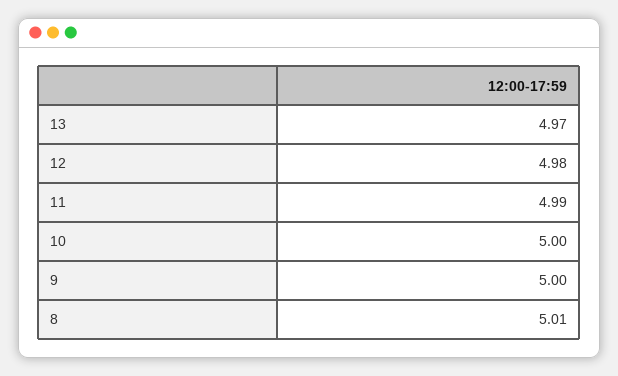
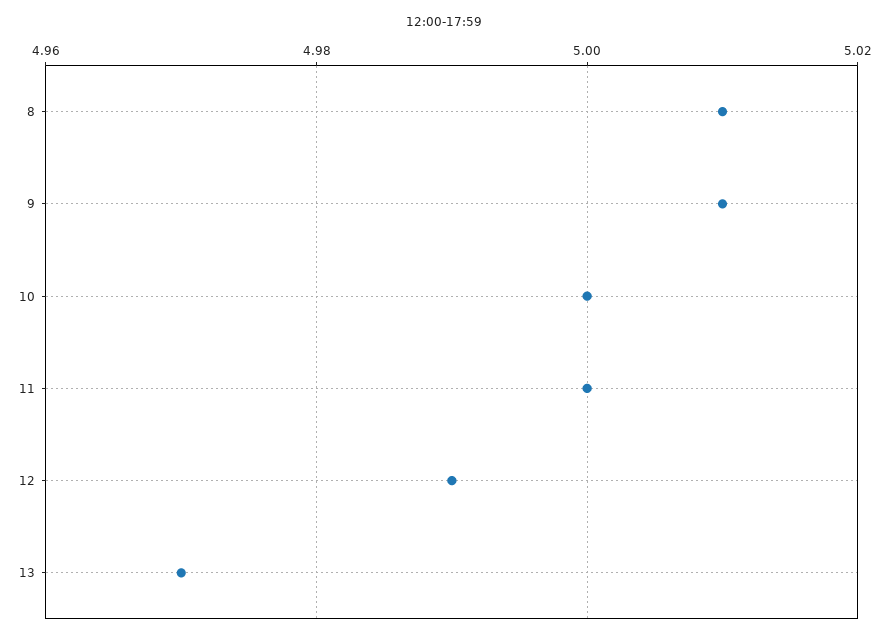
12: 4.98 -> 4.99
11: 4.99 -> 5
9: 5 -> 5.01

